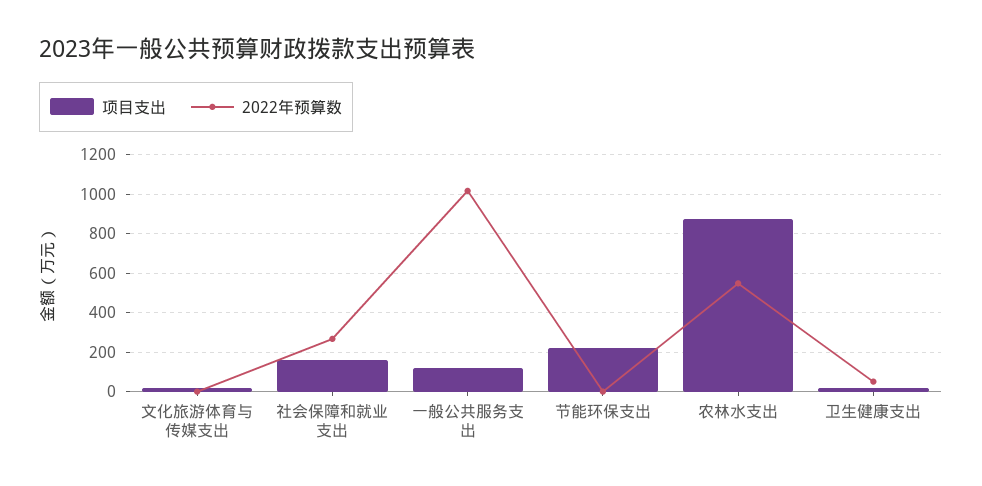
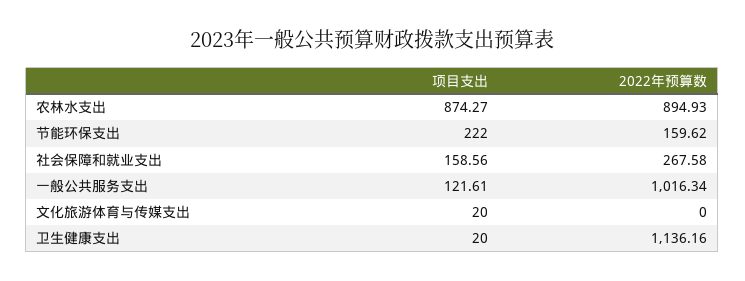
2022年预算数, 节能环保支出: 0 -> 159.62
2022年预算数, 农林水支出: 550 -> 894.93
2022年预算数, 卫生健康支出: 50 -> 1136.16

